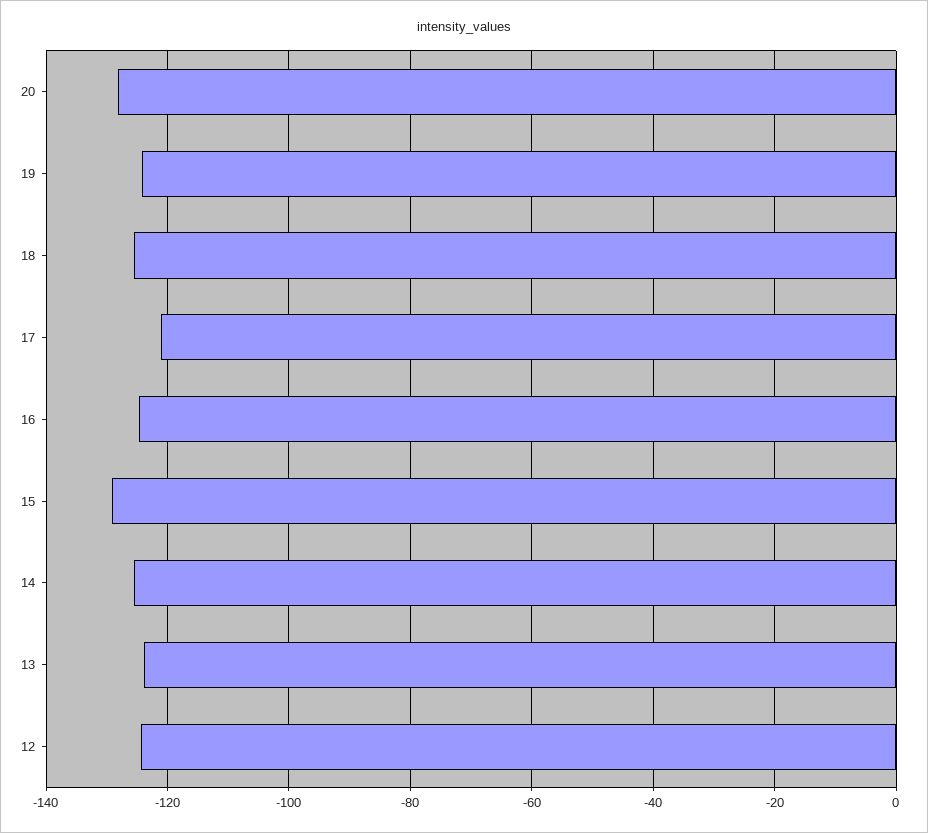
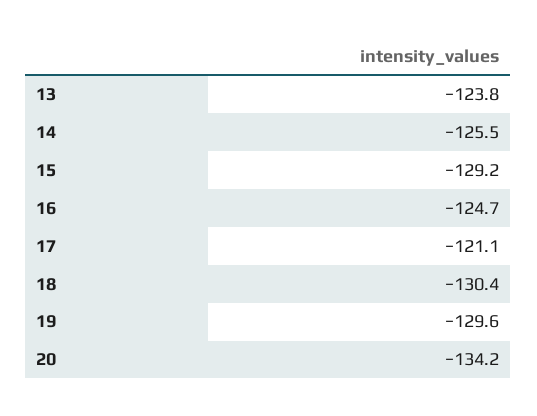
20: -128 -> -134.2
19: -124 -> -129.6
18: -126 -> -130.4
12: -124 -> none

